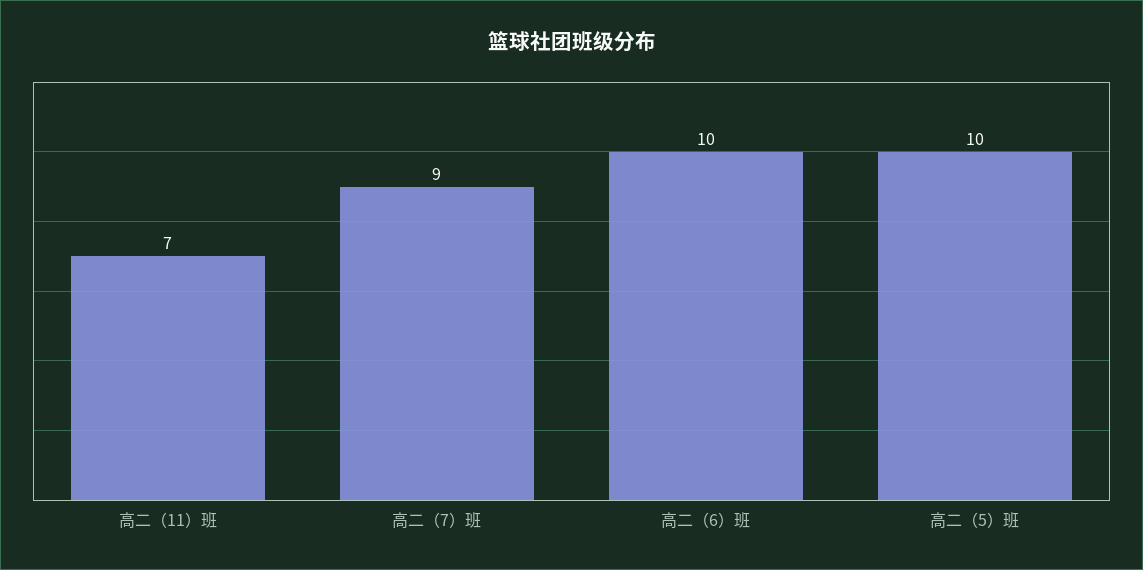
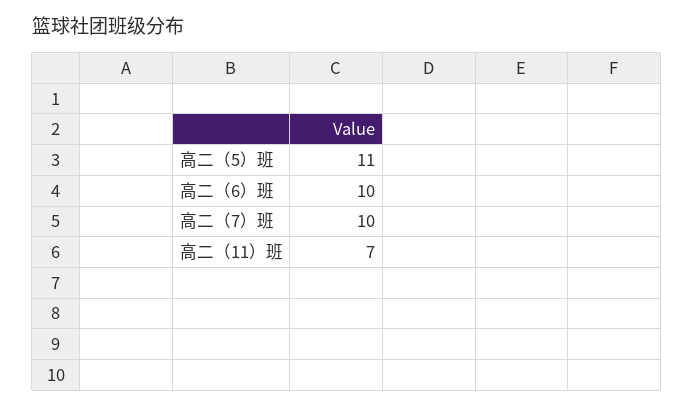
高二（7）班: 9 -> 10
高二（5）班: 10 -> 11

